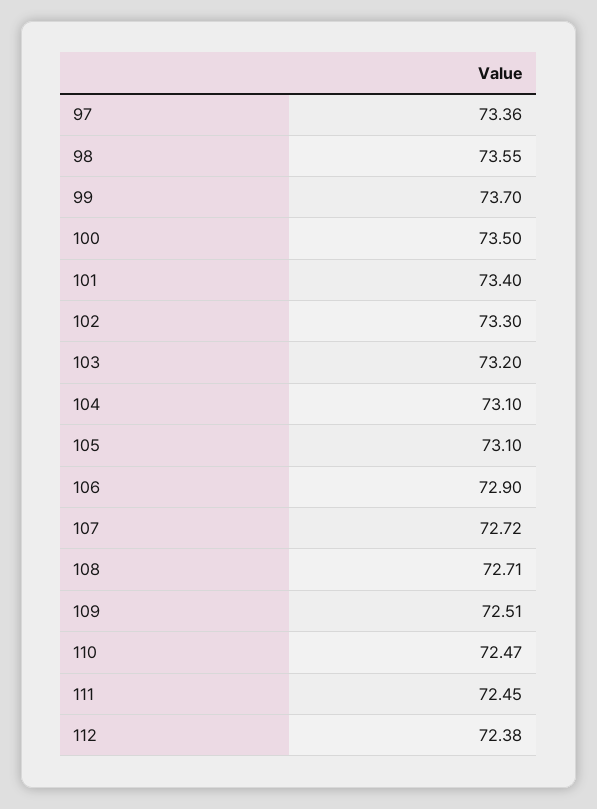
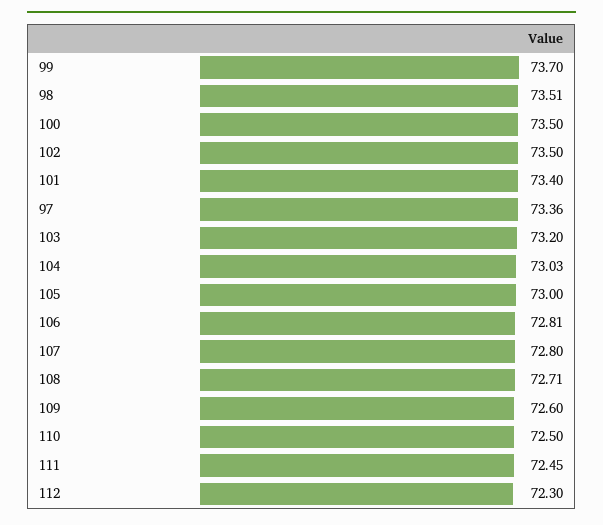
98: 73.55 -> 73.51
102: 73.3 -> 73.5
104: 73.1 -> 73.03
105: 73.1 -> 73
106: 72.9 -> 72.81
107: 72.72 -> 72.8
109: 72.51 -> 72.6
110: 72.47 -> 72.5
112: 72.38 -> 72.3

